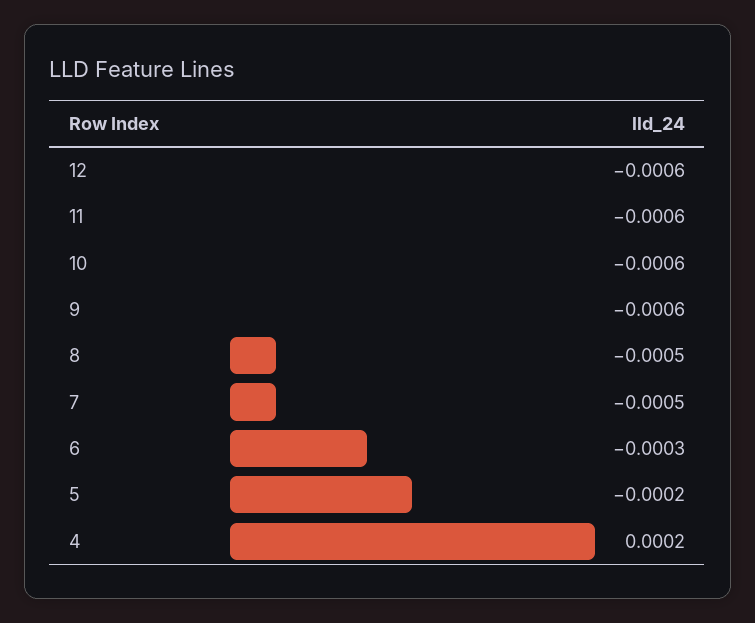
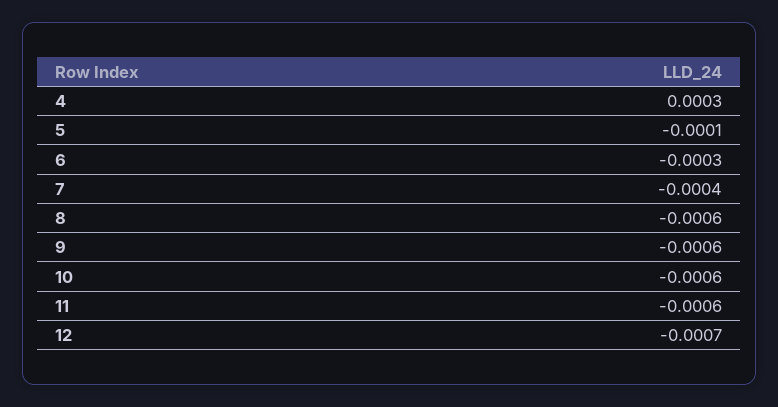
12: -0.0006 -> -0.0007
8: -0.0005 -> -0.0006
7: -0.0005 -> -0.0004
5: -0.0002 -> -0.0001
4: 0.0002 -> 0.0003

